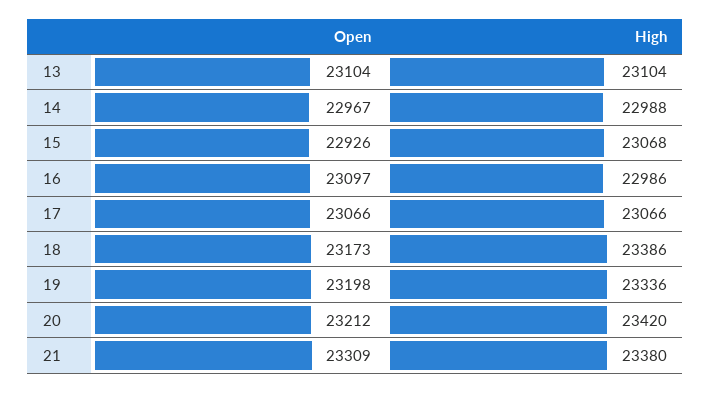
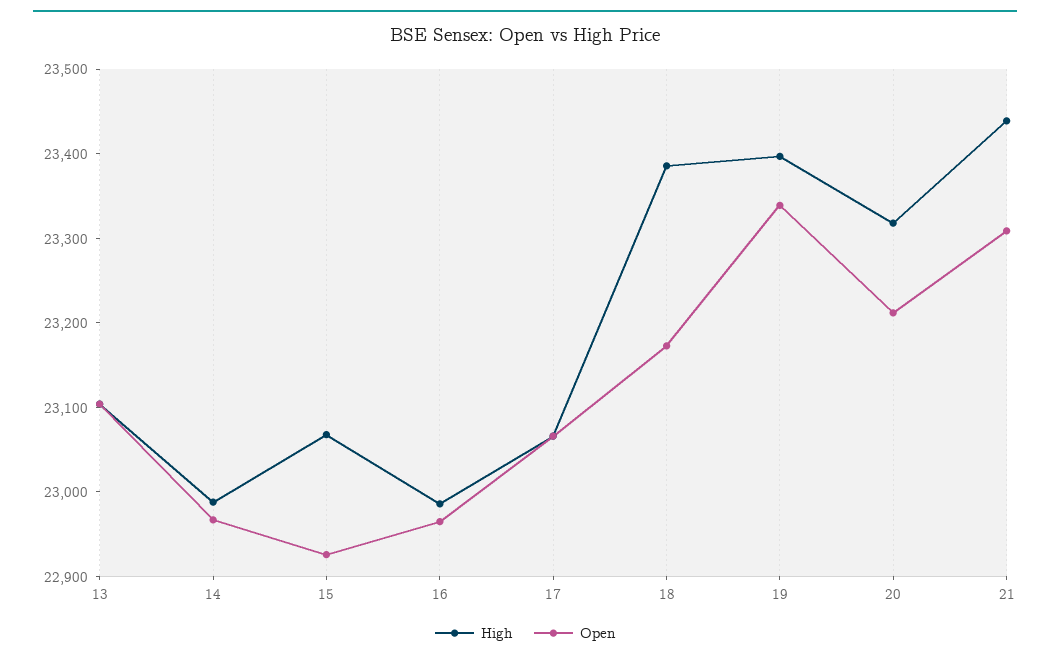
Open, 16: 23097 -> 22960
Open, 19: 23198 -> 23340
High, 19: 23336 -> 23400
High, 20: 23420 -> 23320
High, 21: 23380 -> 23440

